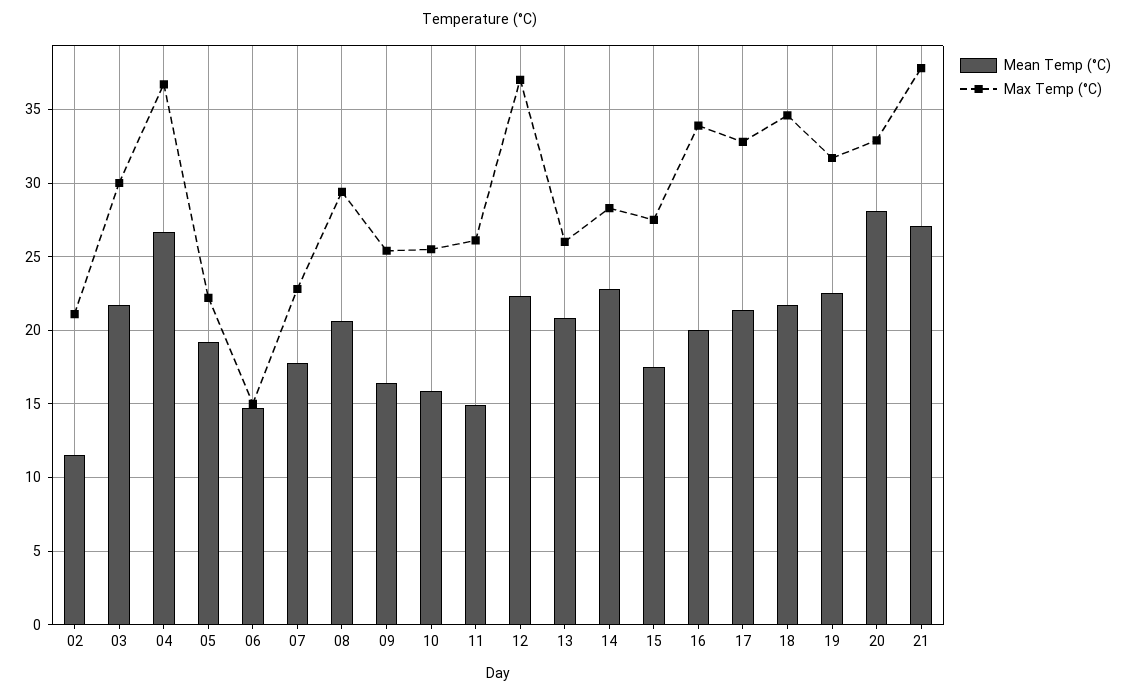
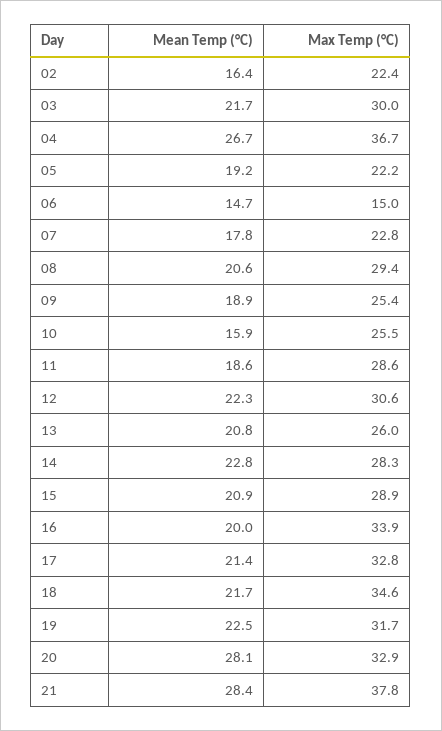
Mean Temp (°C), 02: 11.5 -> 16.4
Max Temp (°C), 02: 21 -> 22.4
Mean Temp (°C), 09: 16.5 -> 18.9
Mean Temp (°C), 11: 15 -> 18.6
Max Temp (°C), 11: 26 -> 28.6
Max Temp (°C), 12: 37 -> 30.6
Mean Temp (°C), 15: 17.5 -> 20.9
Max Temp (°C), 15: 27.5 -> 28.9
Mean Temp (°C), 21: 27 -> 28.4

